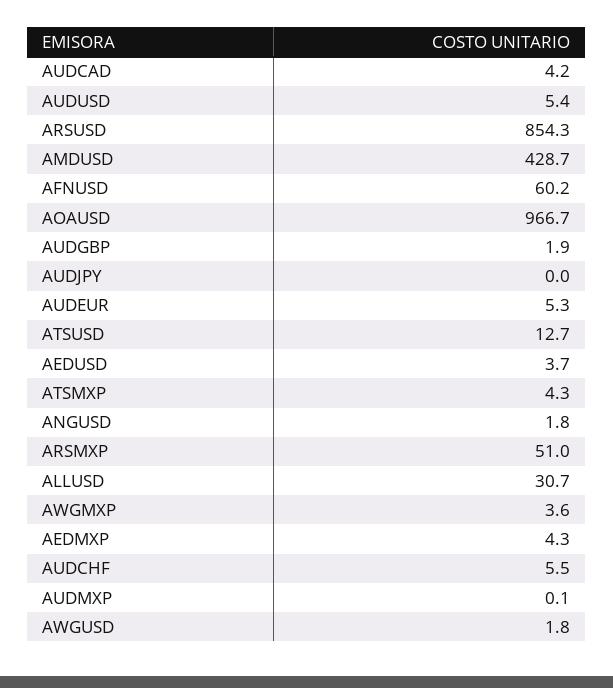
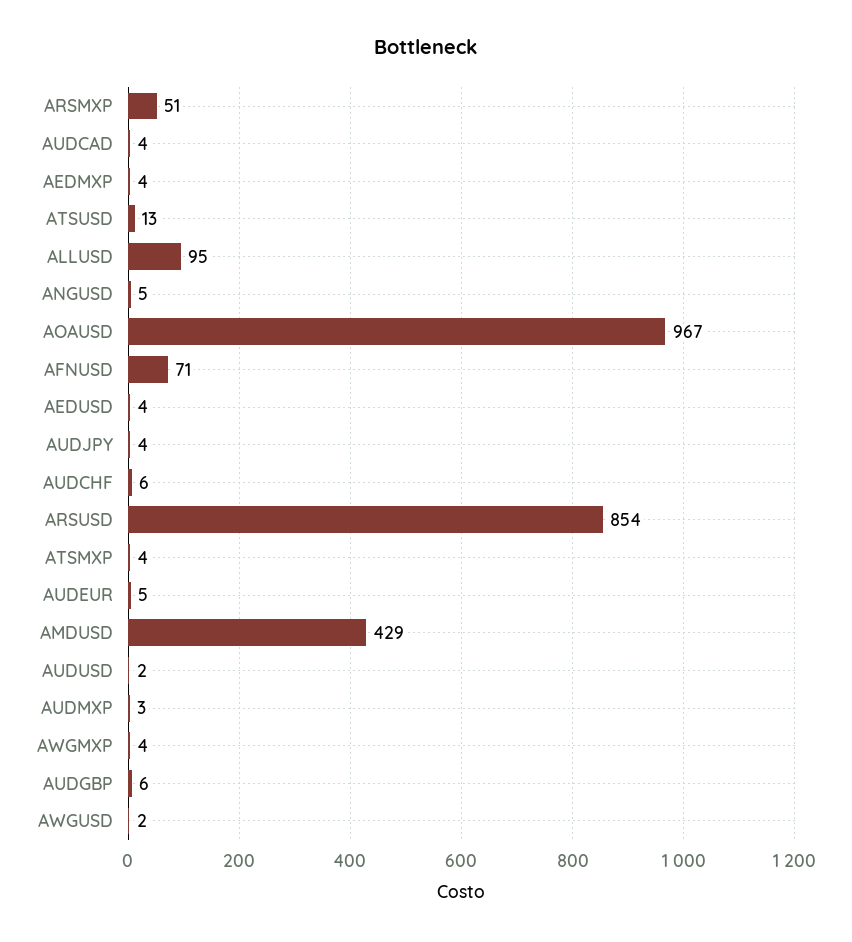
AUDUSD: 5.4 -> 2
AFNUSD: 60.2 -> 71
AUDGBP: 1.9 -> 6
AUDJPY: 0 -> 4
ANGUSD: 1.8 -> 5
ALLUSD: 30.7 -> 95
AUDMXP: 0.1 -> 3

